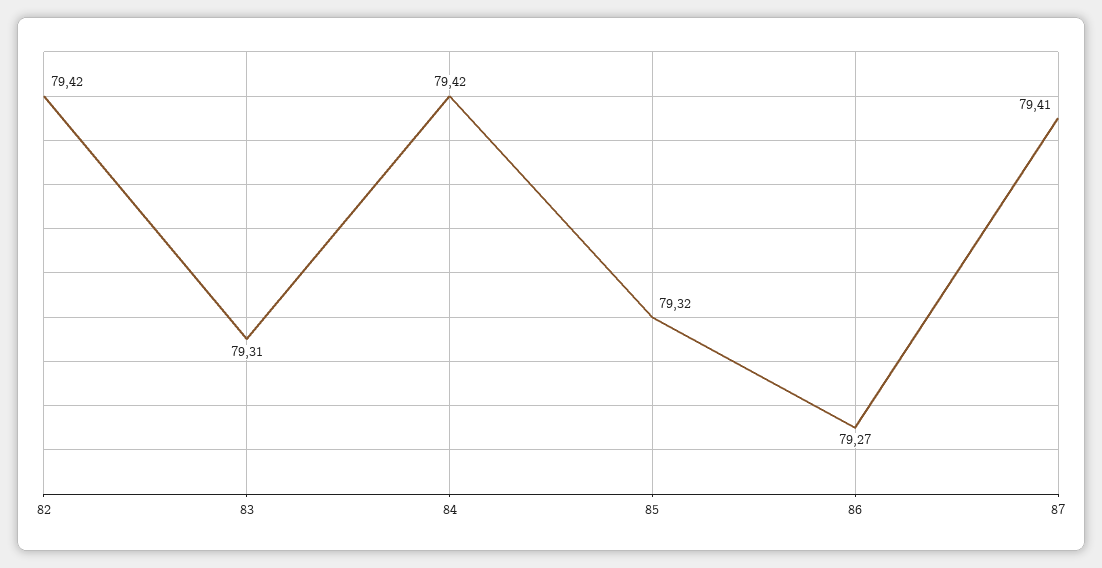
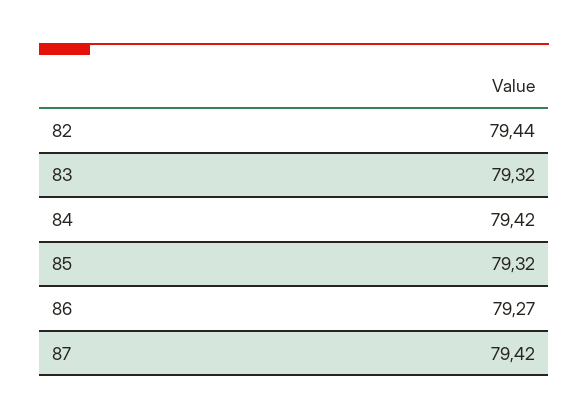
82: 79.42 -> 79.44
83: 79.31 -> 79.32
87: 79.41 -> 79.42

